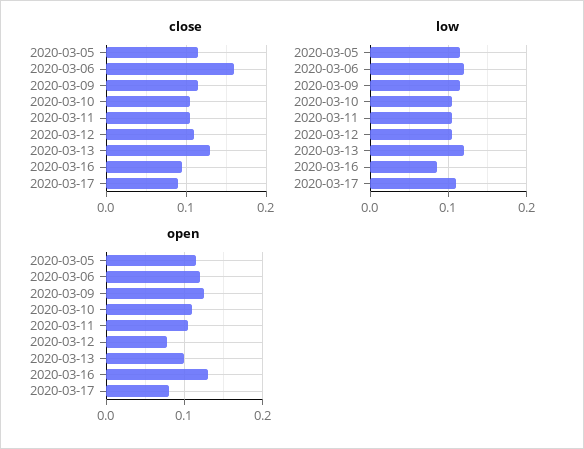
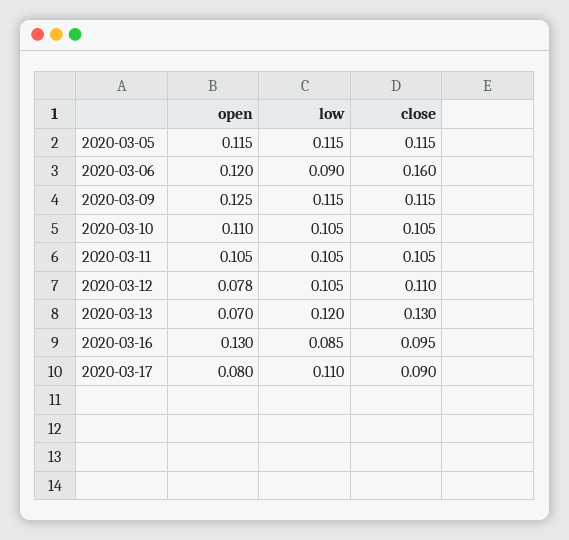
low, 2020-03-06: 0.12 -> 0.09
open, 2020-03-13: 0.1 -> 0.07

